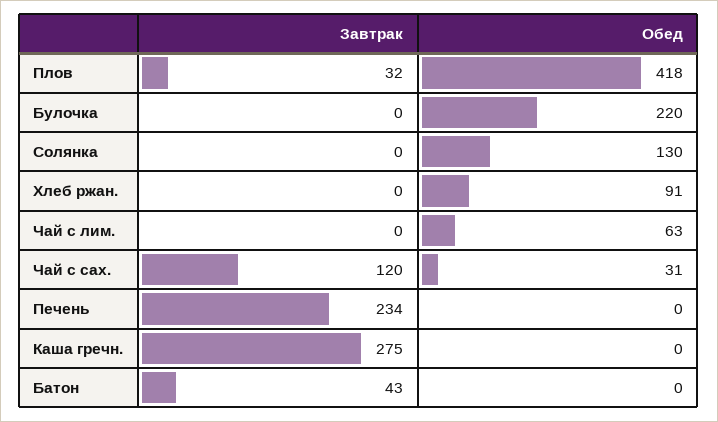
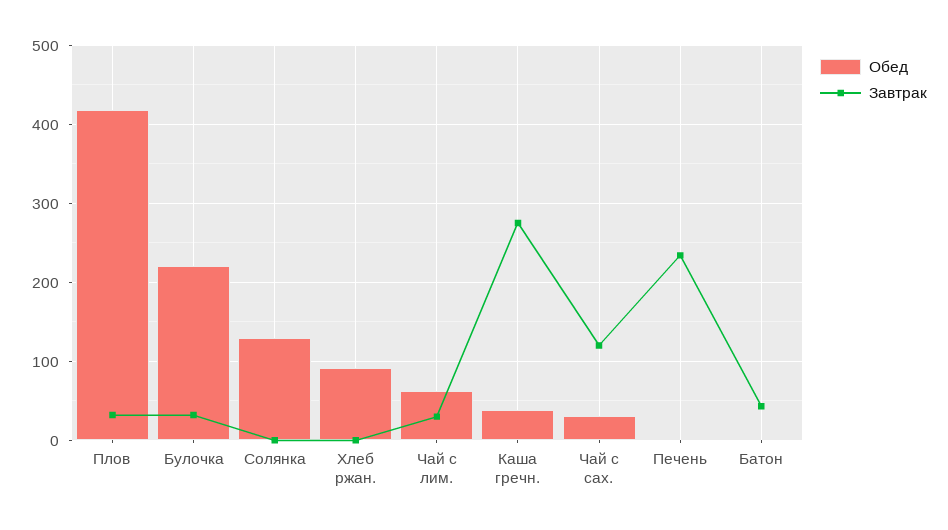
Завтрак, Булочка: 0 -> 30
Завтрак, Чай с лим.: 0 -> 30
Обед, Каша гречн.: 0 -> 40

